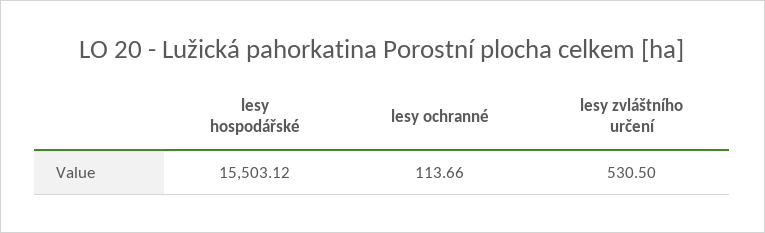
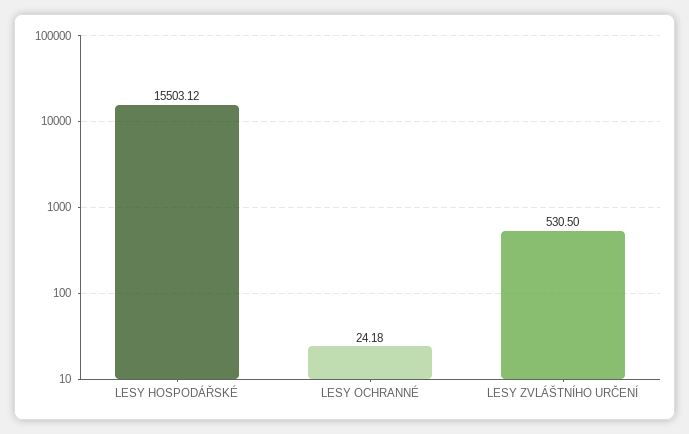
lesy ochranné: 113.66 -> 24.18

